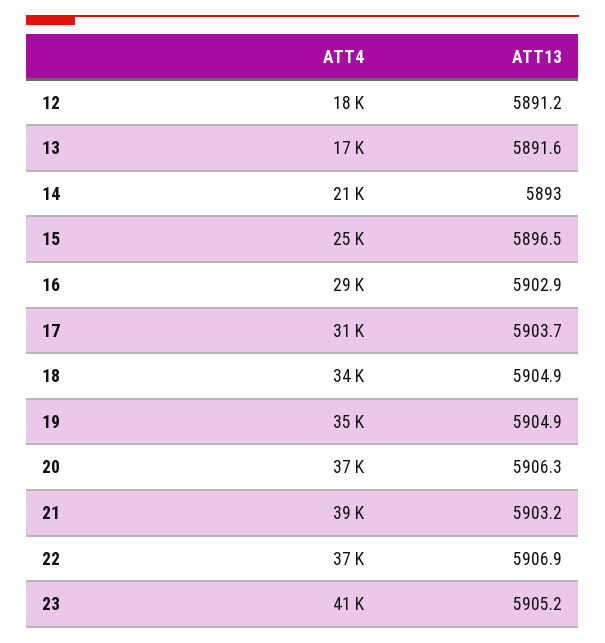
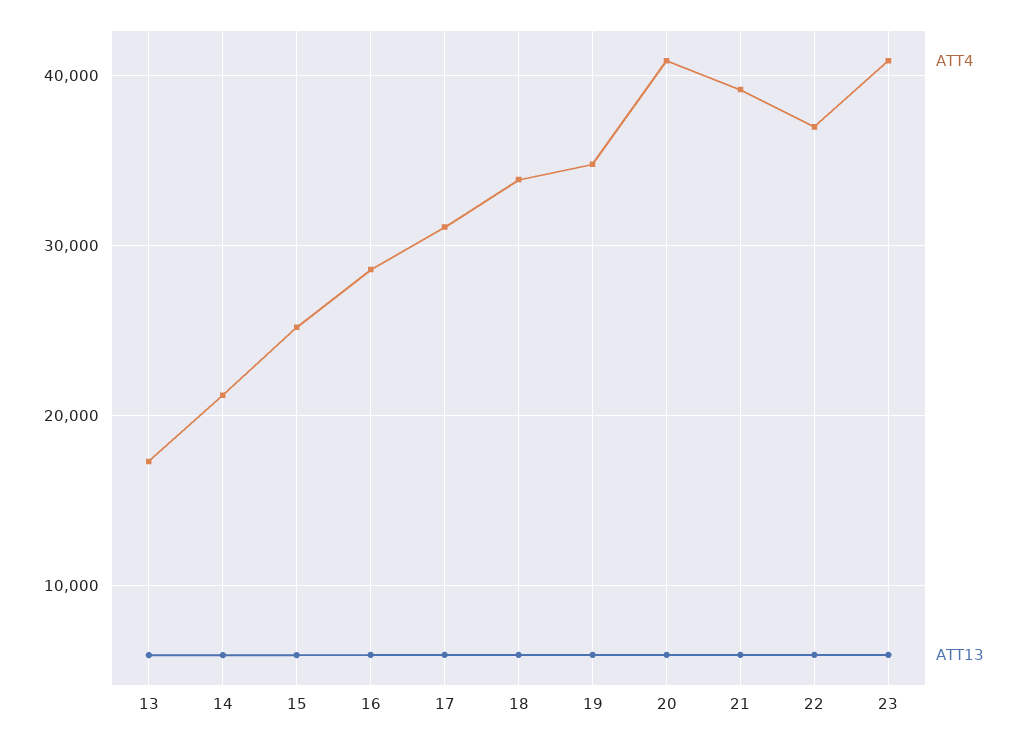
ATT4, 12: 18000 -> none
ATT13, 12: 5891.2 -> none
ATT4, 20: 37000 -> 41000

